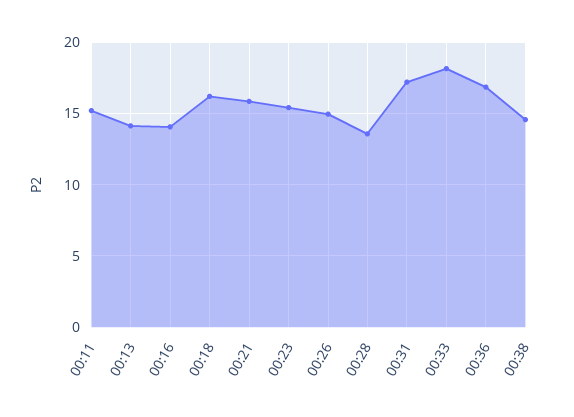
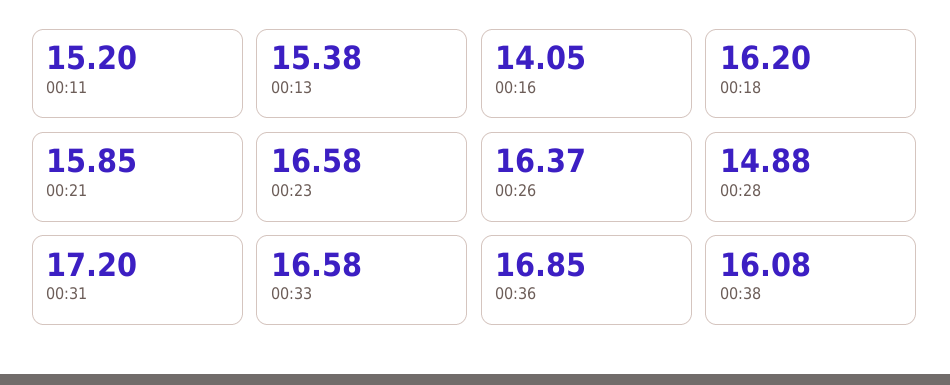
00:13: 14 -> 15.38
00:23: 15.5 -> 16.58
00:26: 15 -> 16.37
00:28: 13.5 -> 14.88
00:33: 18 -> 16.58
00:38: 14.5 -> 16.08

